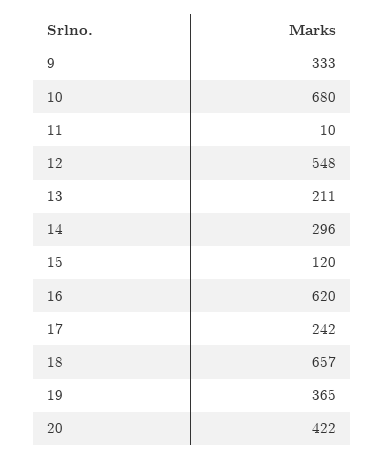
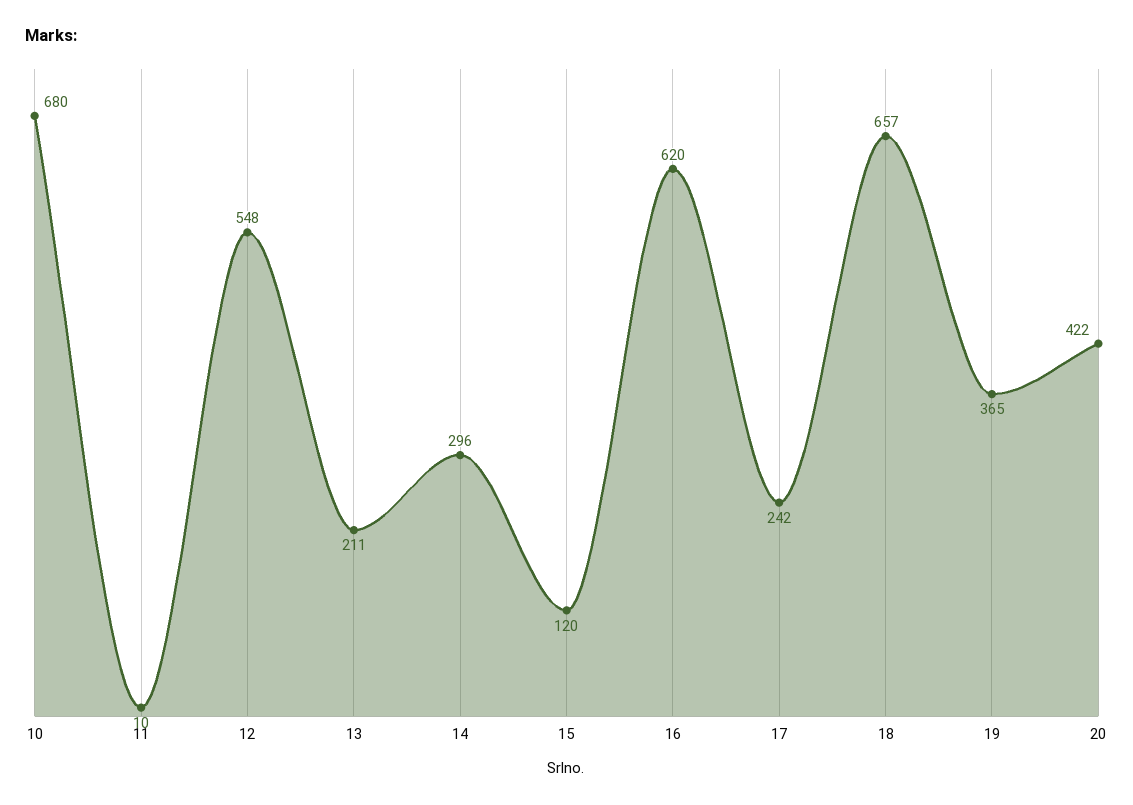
9: 333 -> none

